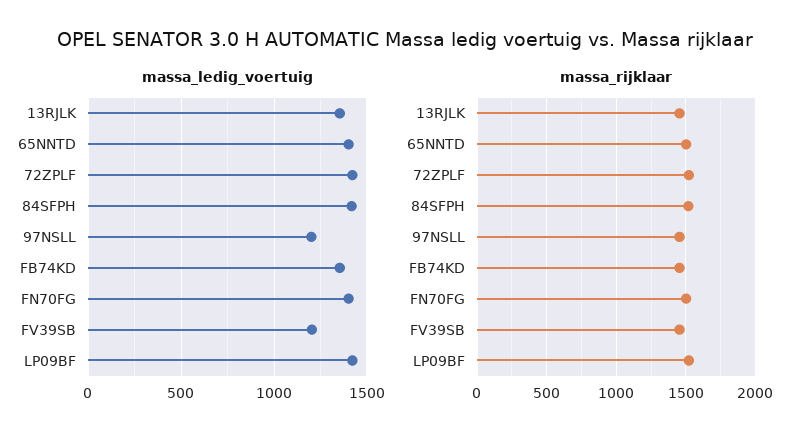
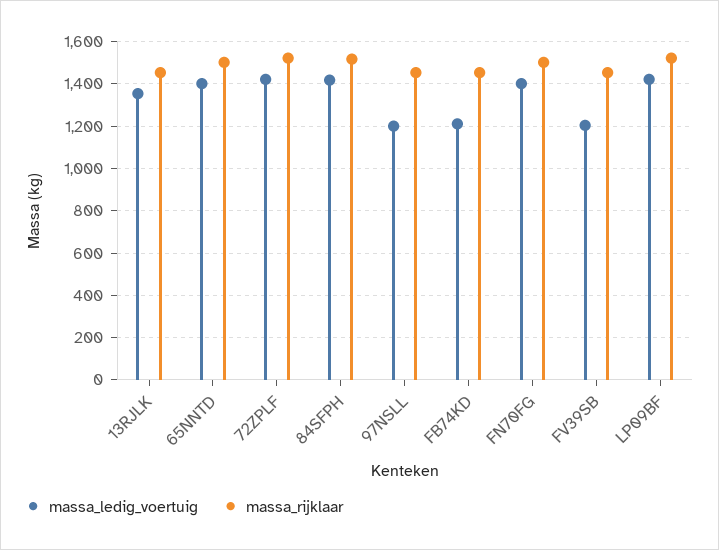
massa_ledig_voertuig, FB74KD: 1350 -> 1200

